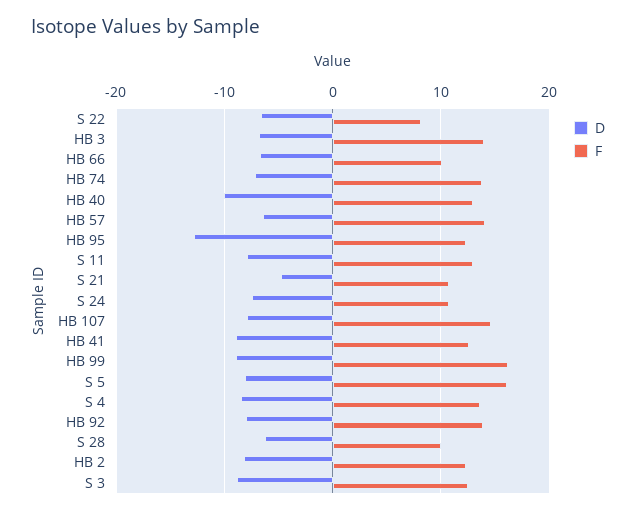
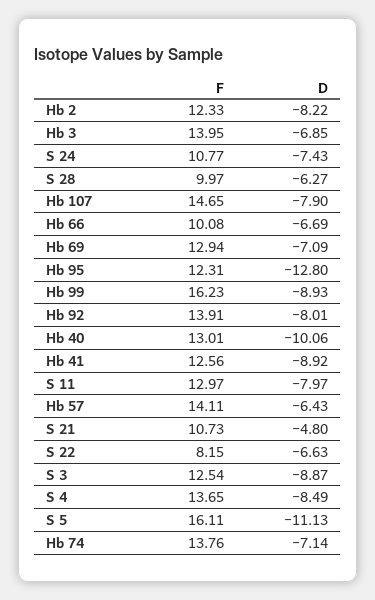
D, S 5: -8 -> -11.13
F, Hb 69: none -> 12.94
D, Hb 69: none -> -7.09

